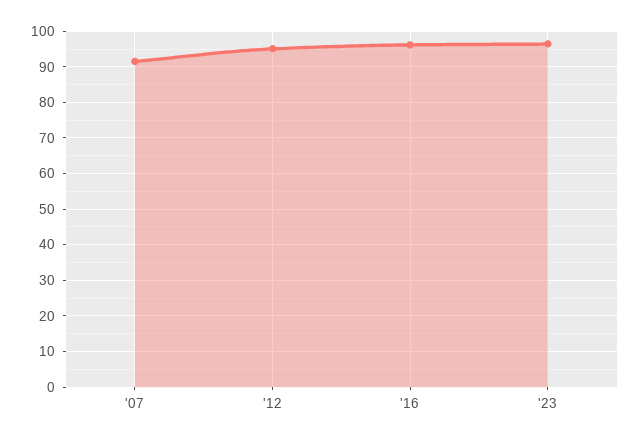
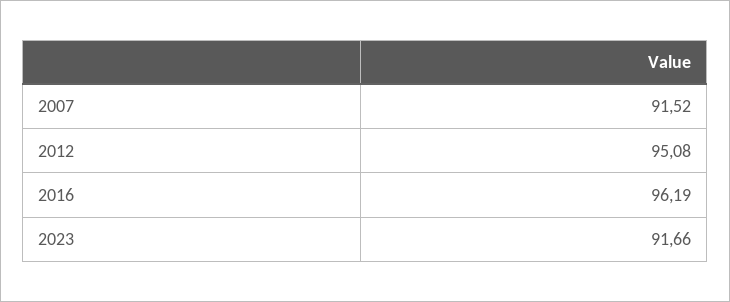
'23: 96 -> 91.66

